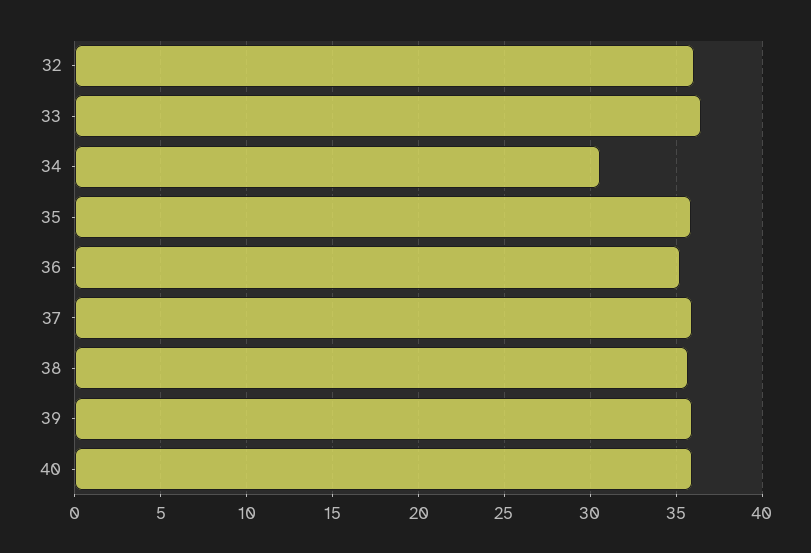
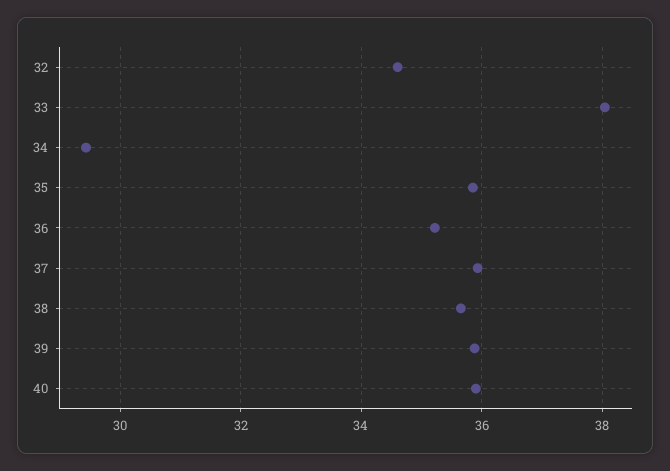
32: 36 -> 34.6
33: 36.5 -> 38
34: 30.5 -> 29.4

